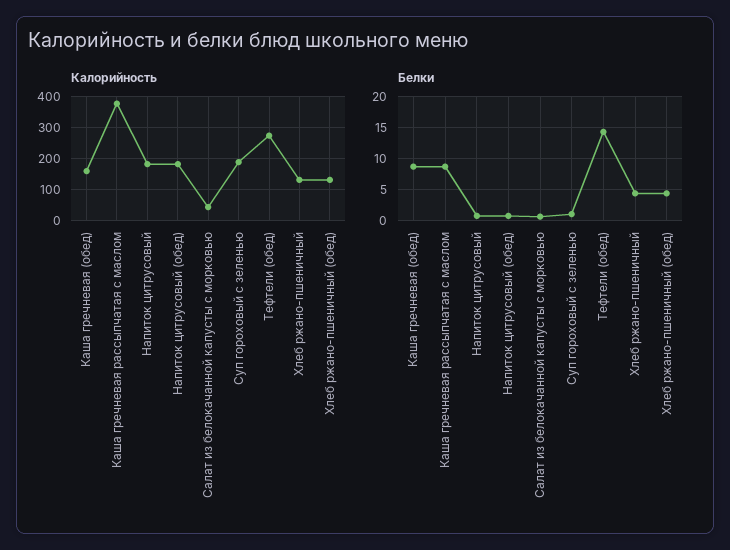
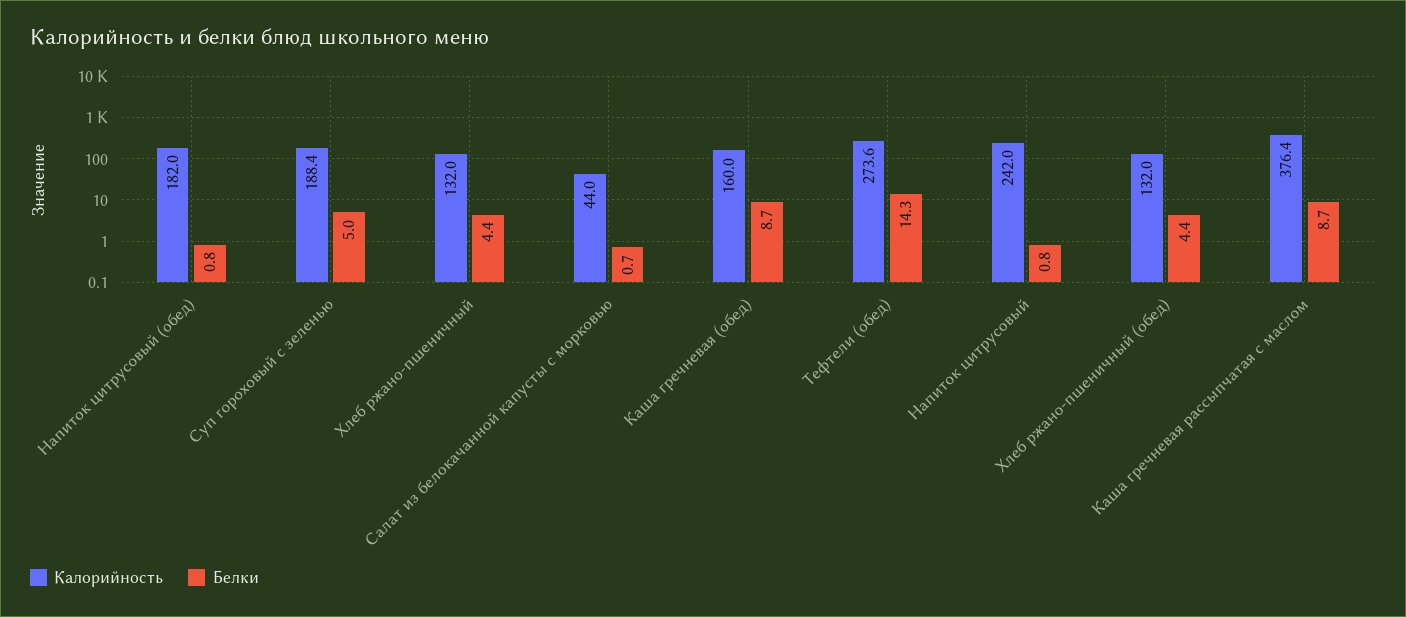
Калорийность, Напиток цитрусовый: 180 -> 242
Белки, Суп гороховый с зеленью: 1 -> 5

